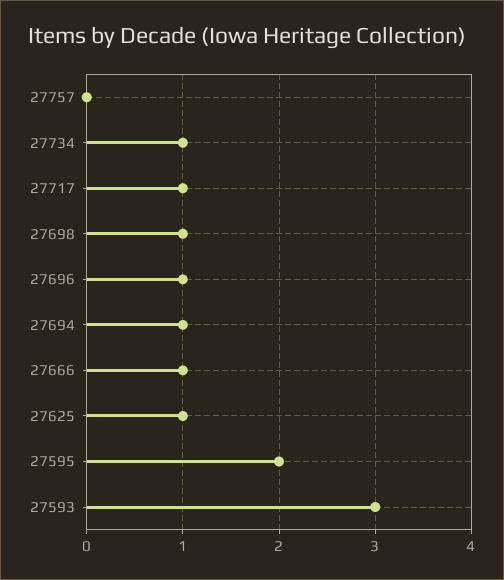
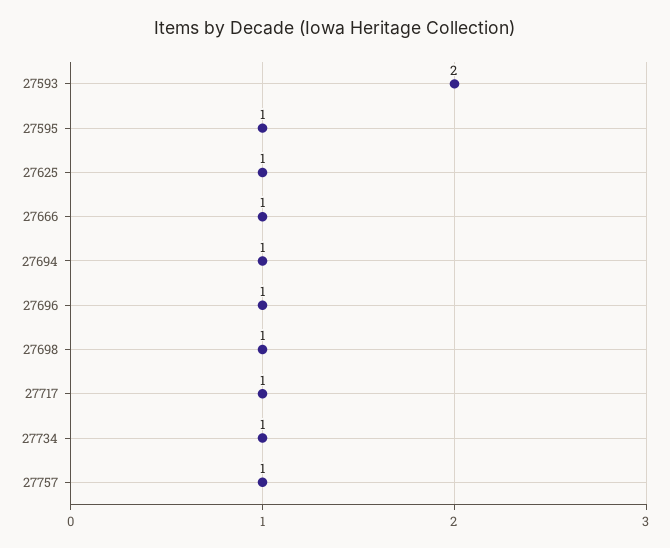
27757: 0 -> 1
27595: 2 -> 1
27593: 3 -> 2

